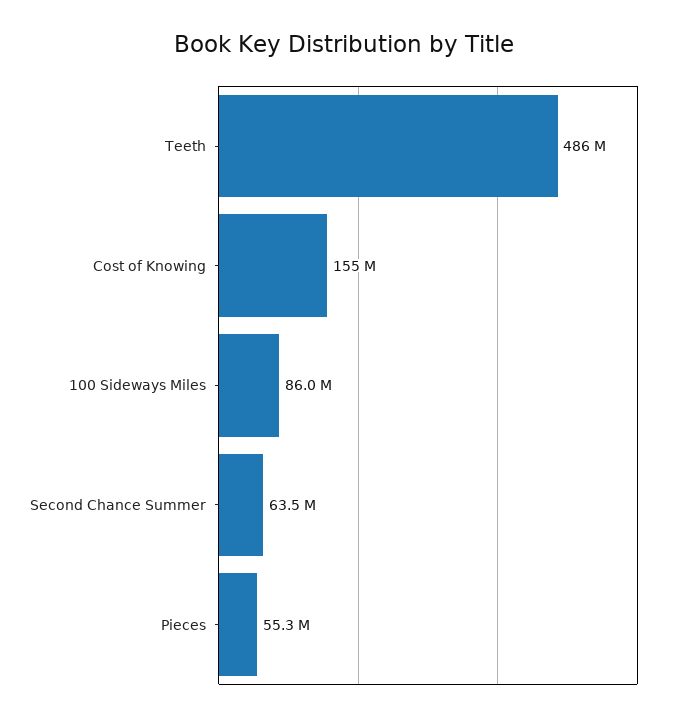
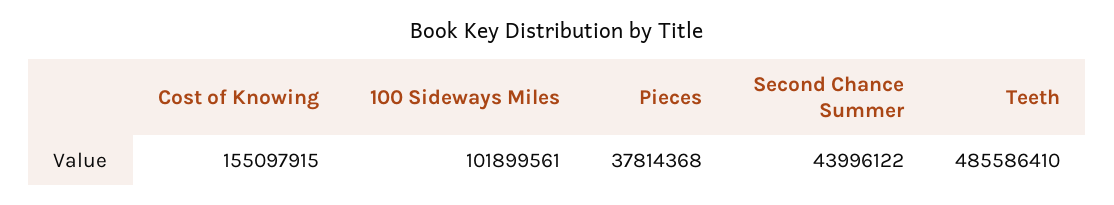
100 Sideways Miles: 86000000 -> 101899561
Second Chance Summer: 63500000 -> 43996122
Pieces: 55300000 -> 37814368

